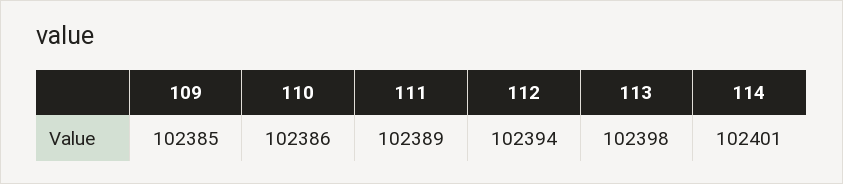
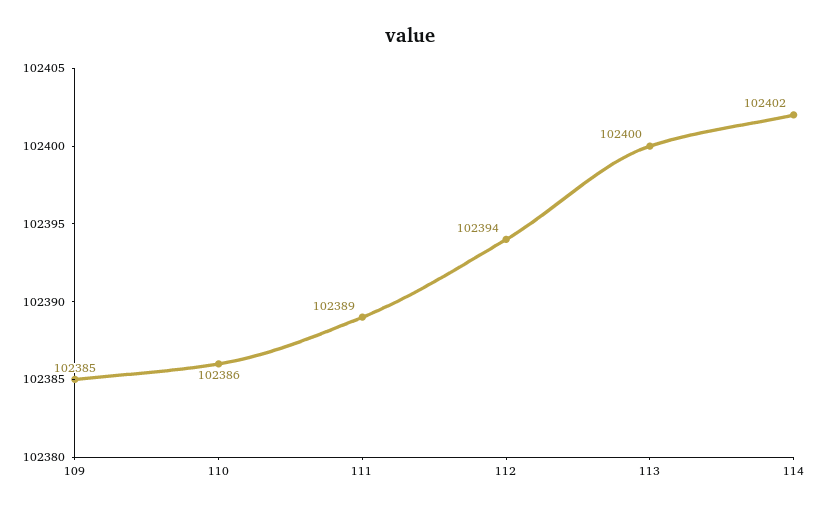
113: 102398 -> 102400
114: 102401 -> 102402

